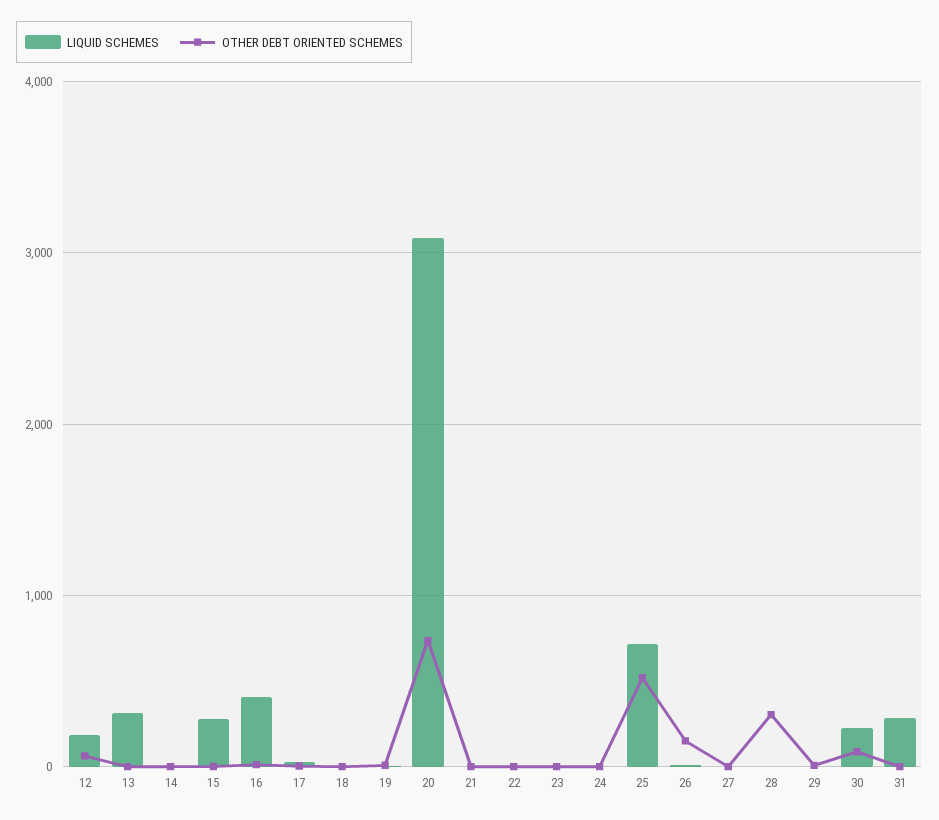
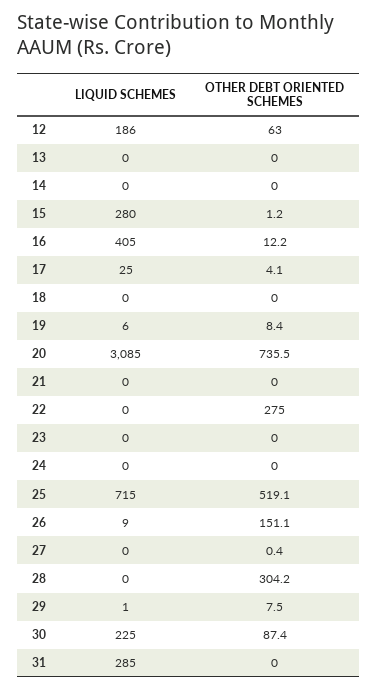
LIQUID SCHEMES, 13: 300 -> 0
OTHER DEBT ORIENTED SCHEMES, 22: 0 -> 275

